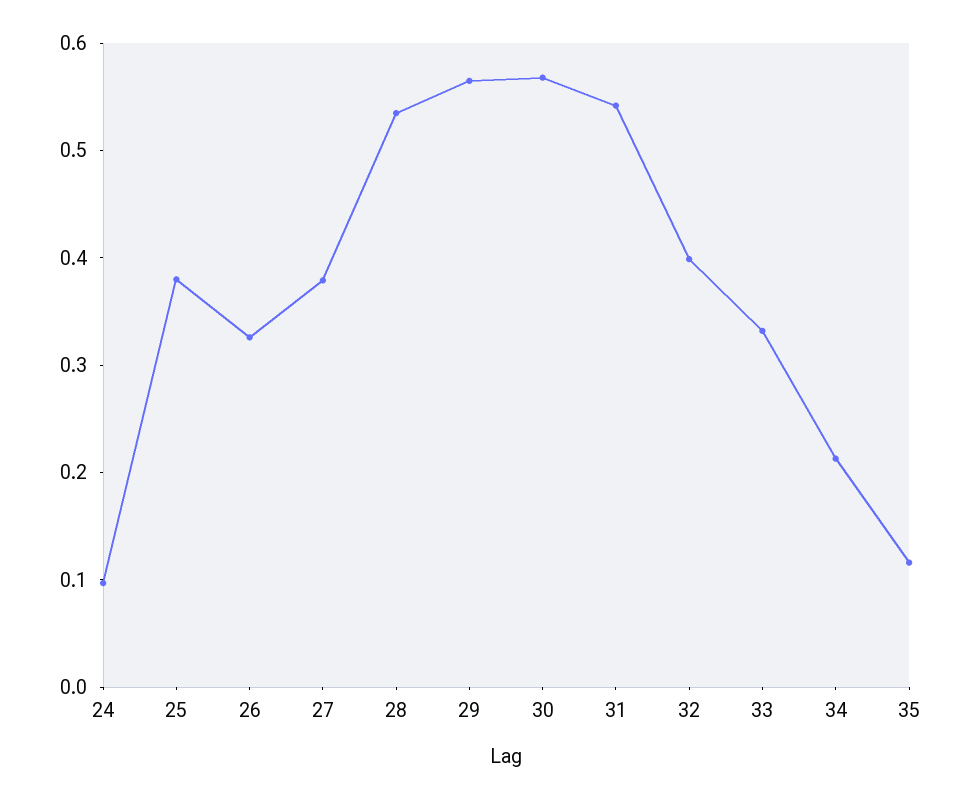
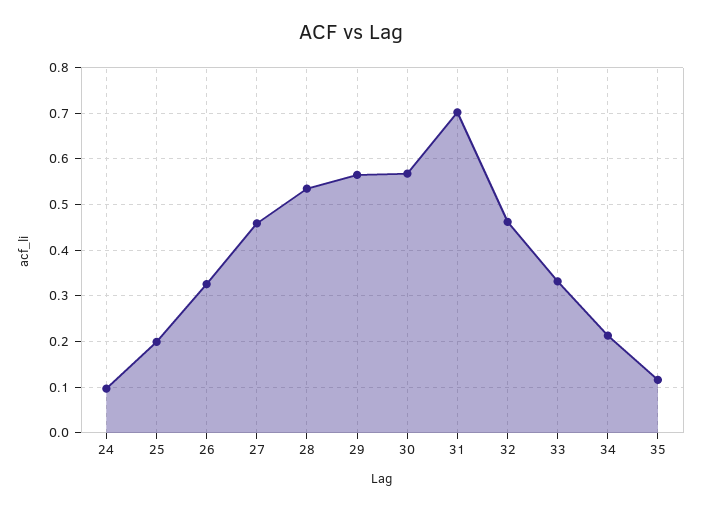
25: 0.38 -> 0.2
27: 0.38 -> 0.46
31: 0.54 -> 0.7
32: 0.4 -> 0.46

